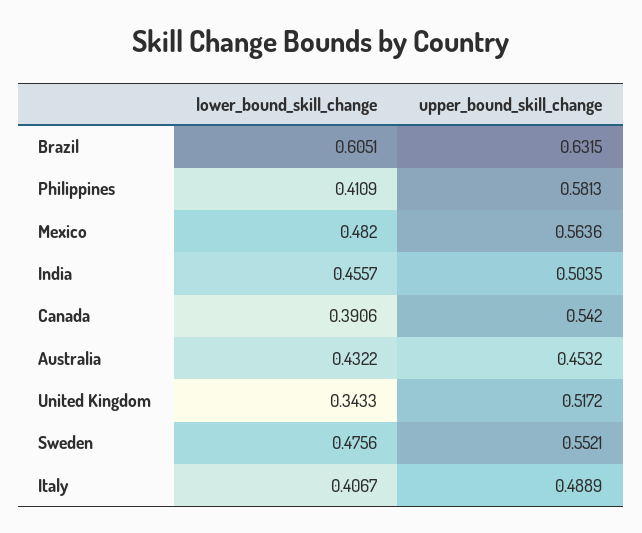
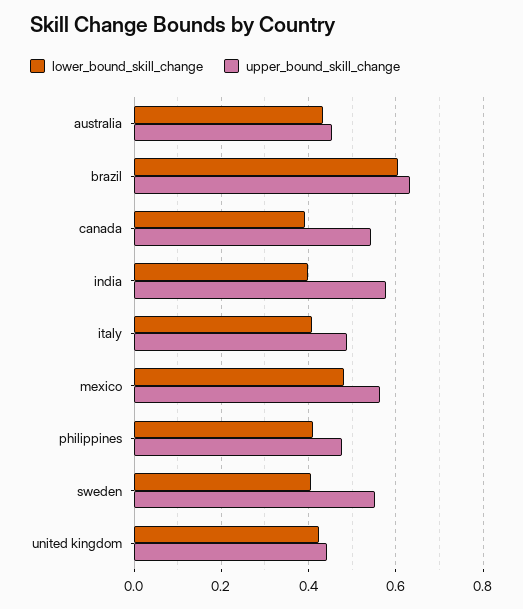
upper_bound_skill_change, Philippines: 0.5813 -> 0.48
lower_bound_skill_change, India: 0.4557 -> 0.4
upper_bound_skill_change, India: 0.5035 -> 0.58
lower_bound_skill_change, United Kingdom: 0.3433 -> 0.42
upper_bound_skill_change, United Kingdom: 0.5172 -> 0.44
lower_bound_skill_change, Sweden: 0.4756 -> 0.4

